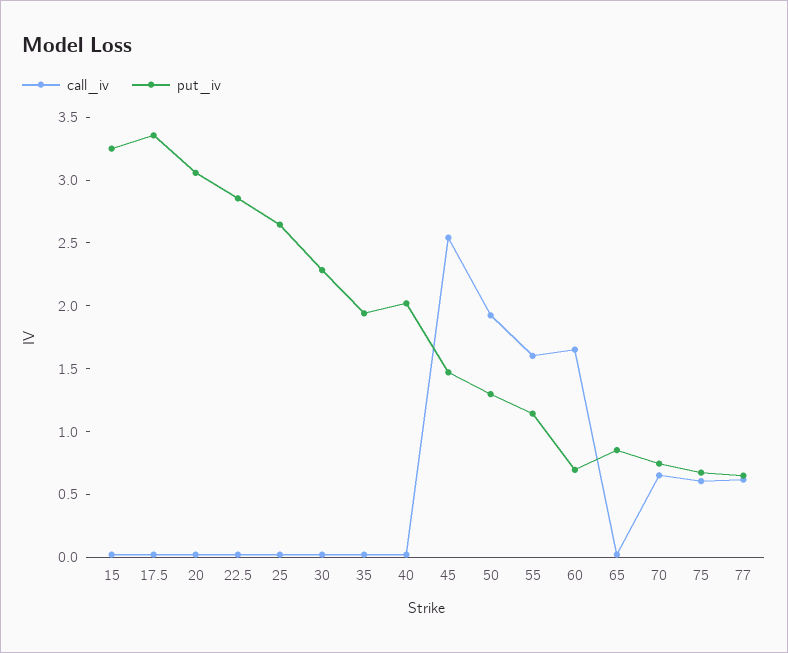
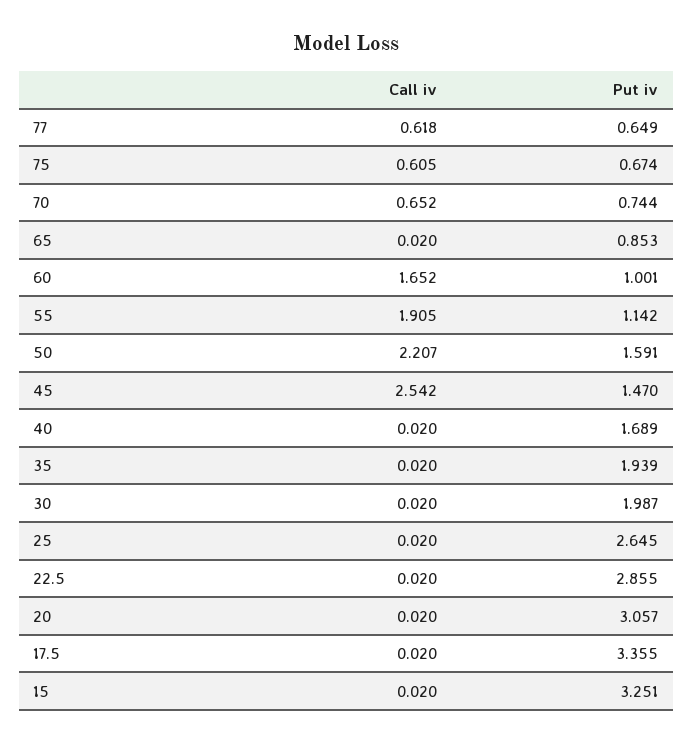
put_iv, 30: 2.3 -> 1.987
put_iv, 40: 2 -> 1.689
call_iv, 50: 1.9 -> 2.207
put_iv, 50: 1.3 -> 1.591
call_iv, 55: 1.6 -> 1.905
put_iv, 60: 0.7 -> 1.001

